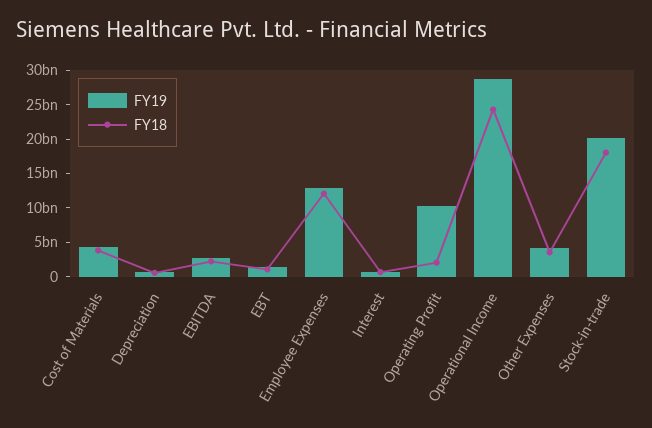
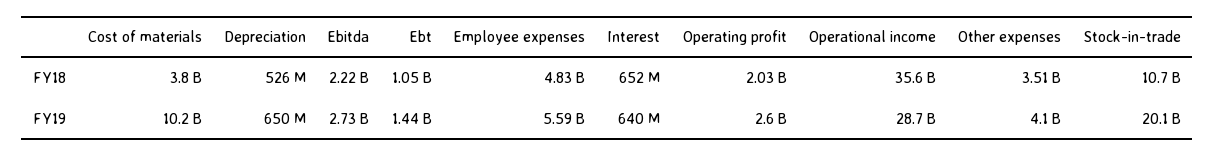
FY19, Cost of Materials: 5000000000 -> 10200000000
FY19, Employee Expenses: 12500000000 -> 5590000000
FY18, Employee Expenses: 12500000000 -> 4830000000
FY19, Operating Profit: 10000000000 -> 2600000000
FY18, Operational Income: 25000000000 -> 35600000000
FY18, Stock-in-trade: 17500000000 -> 10700000000

